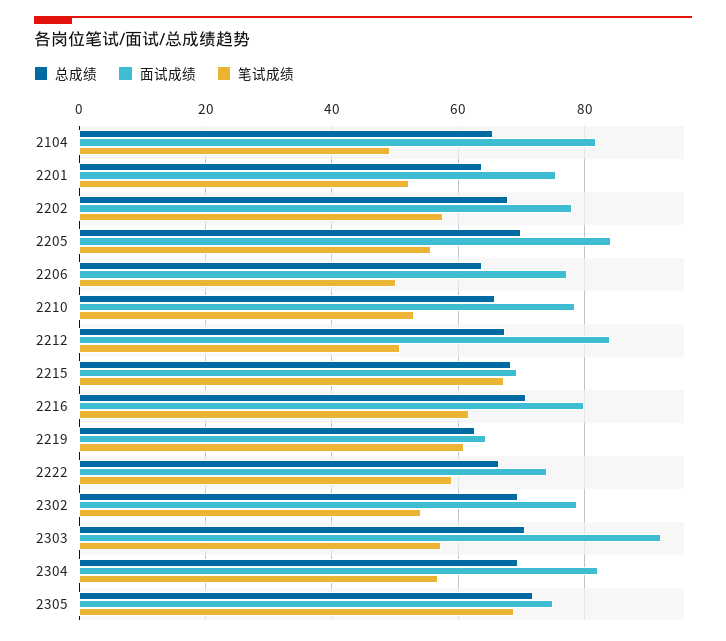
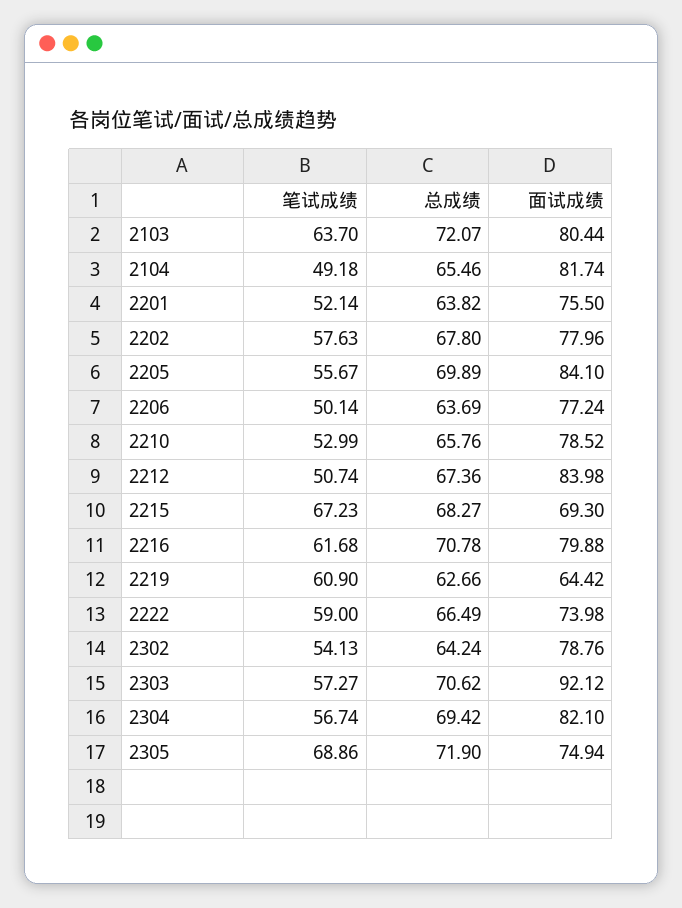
总成绩, 2302: 70 -> 64.24
笔试成绩, 2103: none -> 63.7
总成绩, 2103: none -> 72.07
面试成绩, 2103: none -> 80.44

